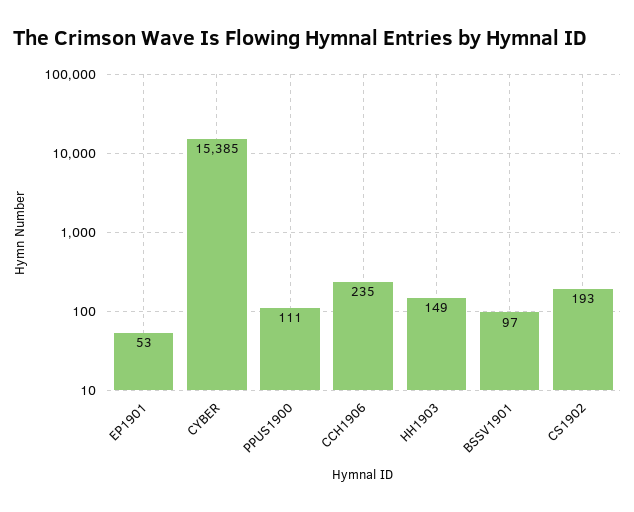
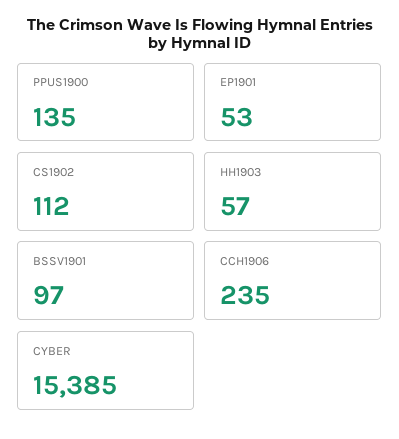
PPUS1900: 111 -> 135
HH1903: 149 -> 57
CS1902: 193 -> 112

